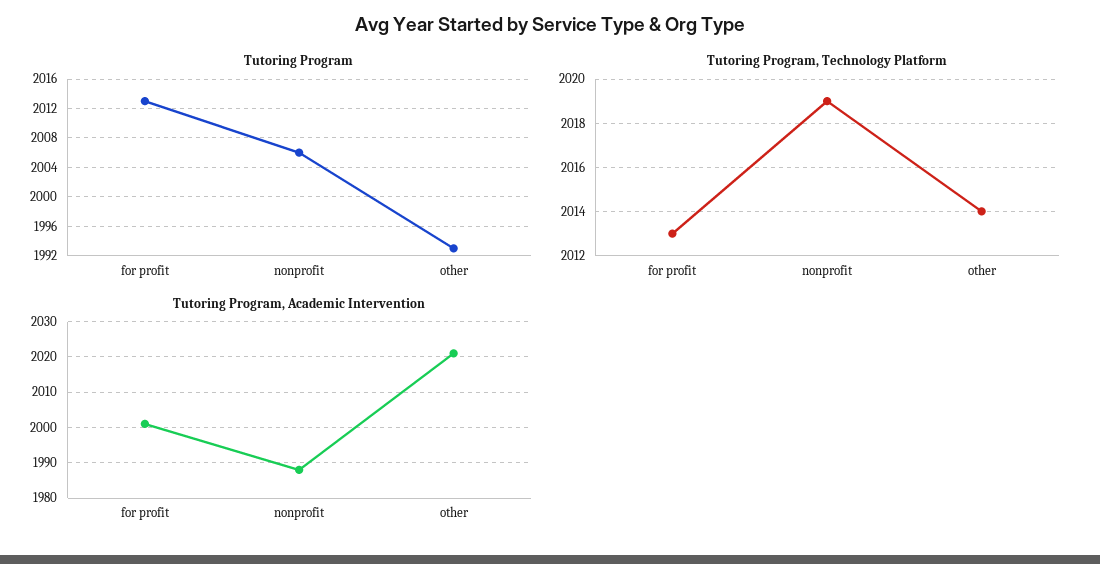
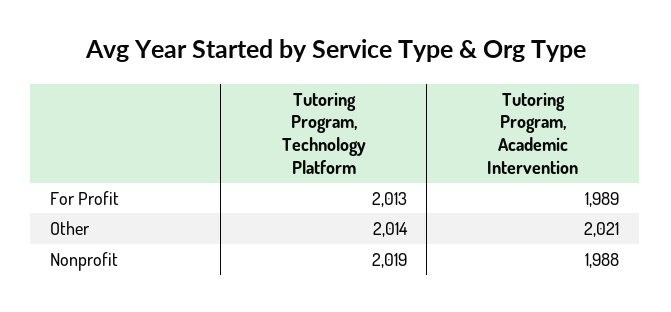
Tutoring Program, for profit: 2013 -> none
Tutoring Program, nonprofit: 2006 -> none
Tutoring Program, other: 1993 -> none
Tutoring Program, Academic Intervention, for profit: 2000 -> 1989

